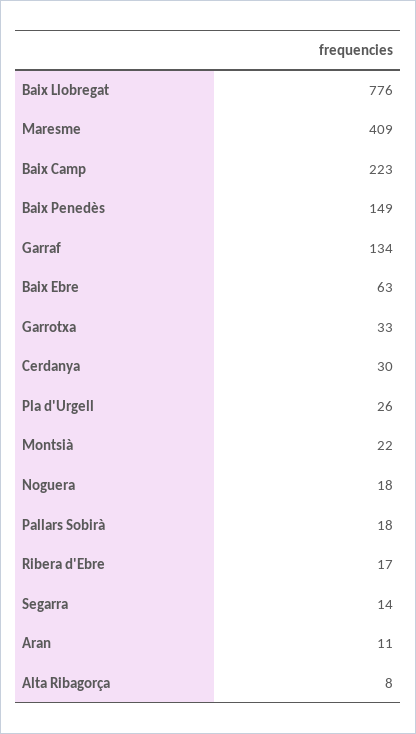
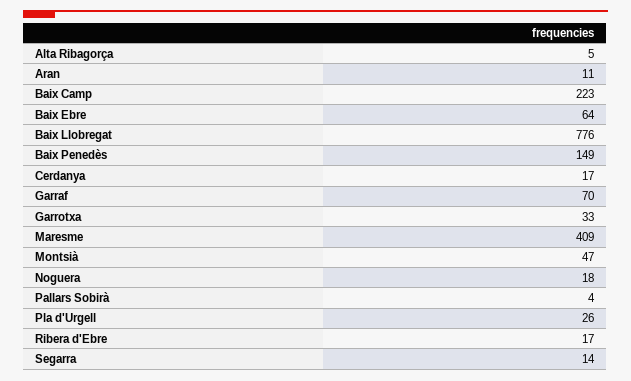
Garraf: 134 -> 70
Baix Ebre: 63 -> 64
Cerdanya: 30 -> 17
Montsià: 22 -> 47
Pallars Sobirà: 18 -> 4
Alta Ribagorça: 8 -> 5

